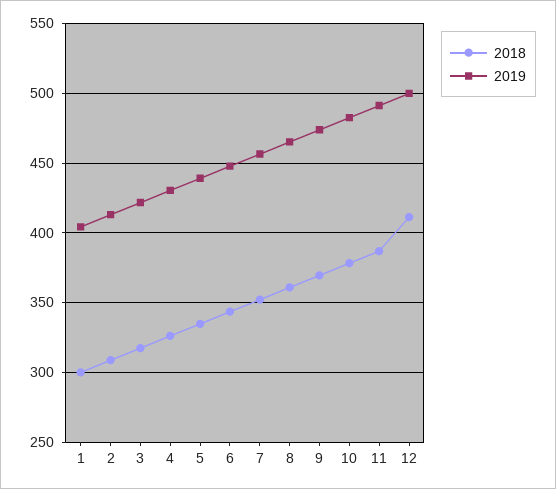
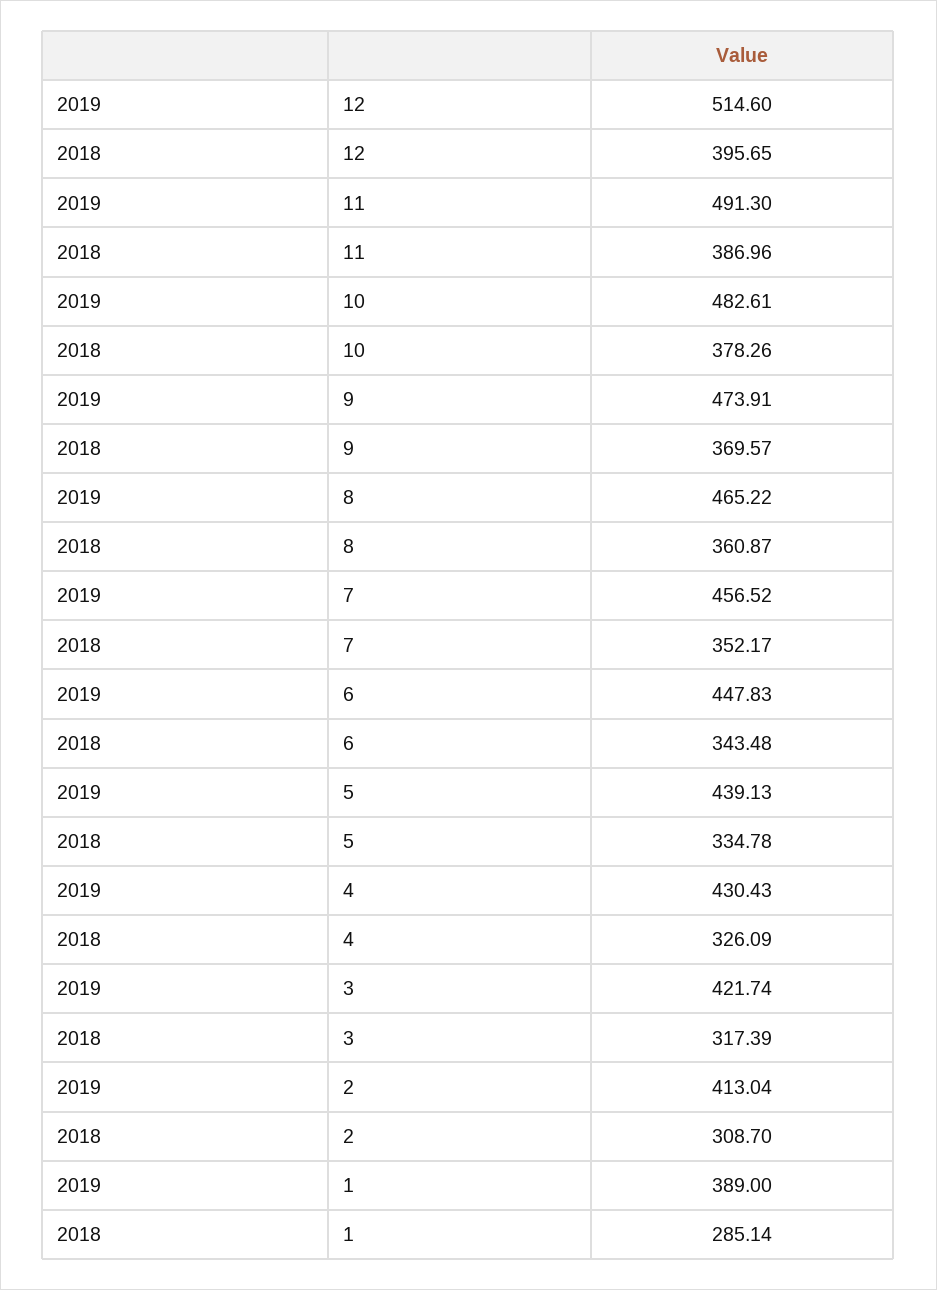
2018, 1: 300 -> 285.14
2019, 1: 405 -> 389
2018, 12: 410 -> 395.65
2019, 12: 500 -> 514.6

